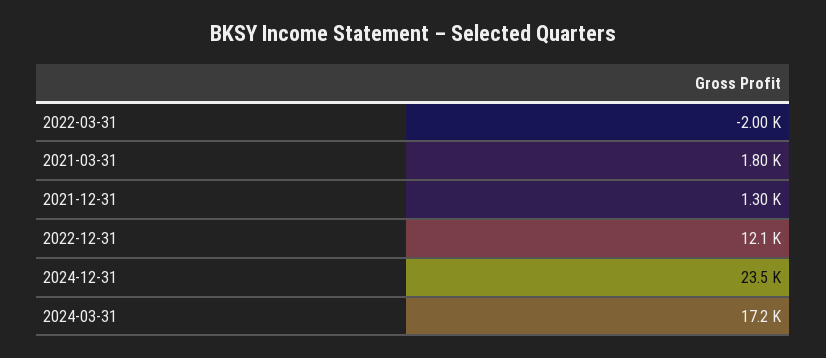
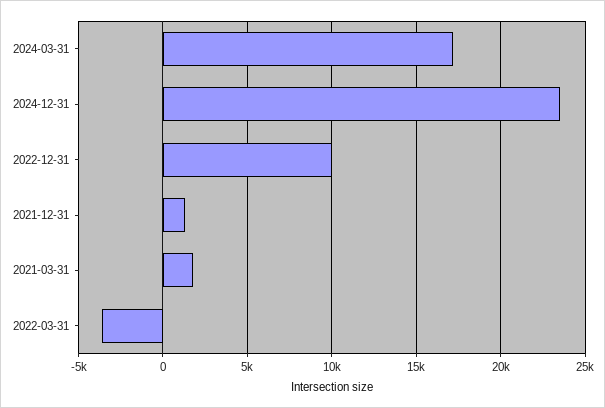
2022-03-31: -2000 -> -3500
2022-12-31: 12100 -> 10000

